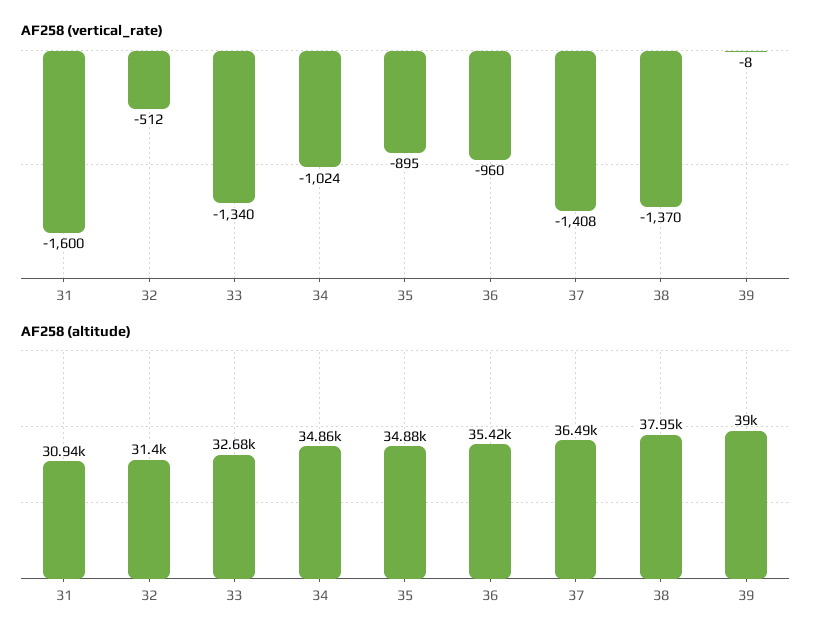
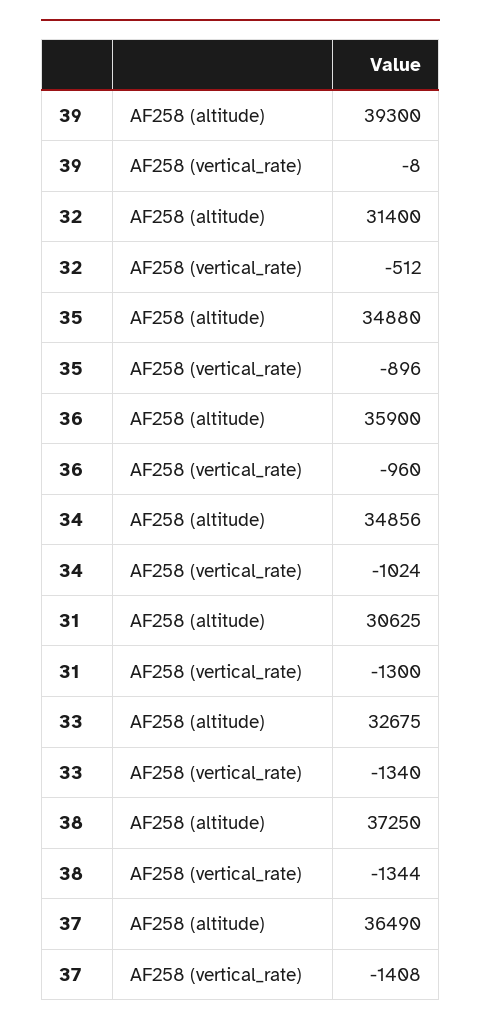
AF258 (vertical_rate), 31: -1600 -> -1300
AF258 (vertical_rate), 35: -895 -> -896
AF258 (vertical_rate), 38: -1370 -> -1344
AF258 (altitude), 31: 30940 -> 30625
AF258 (altitude), 36: 35420 -> 35900
AF258 (altitude), 38: 37950 -> 37250
AF258 (altitude), 39: 39000 -> 39300

